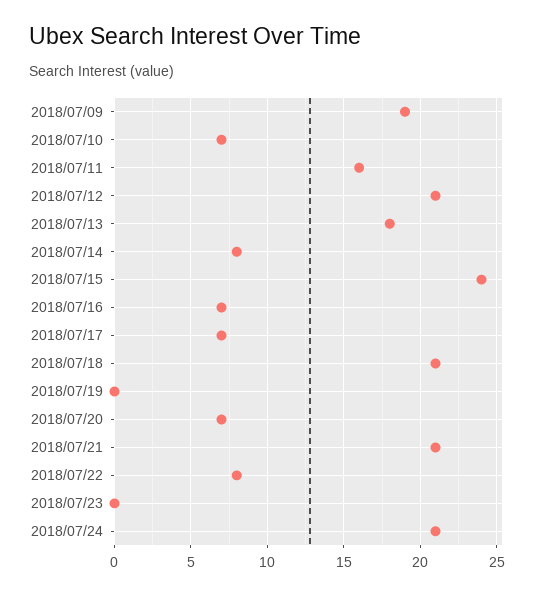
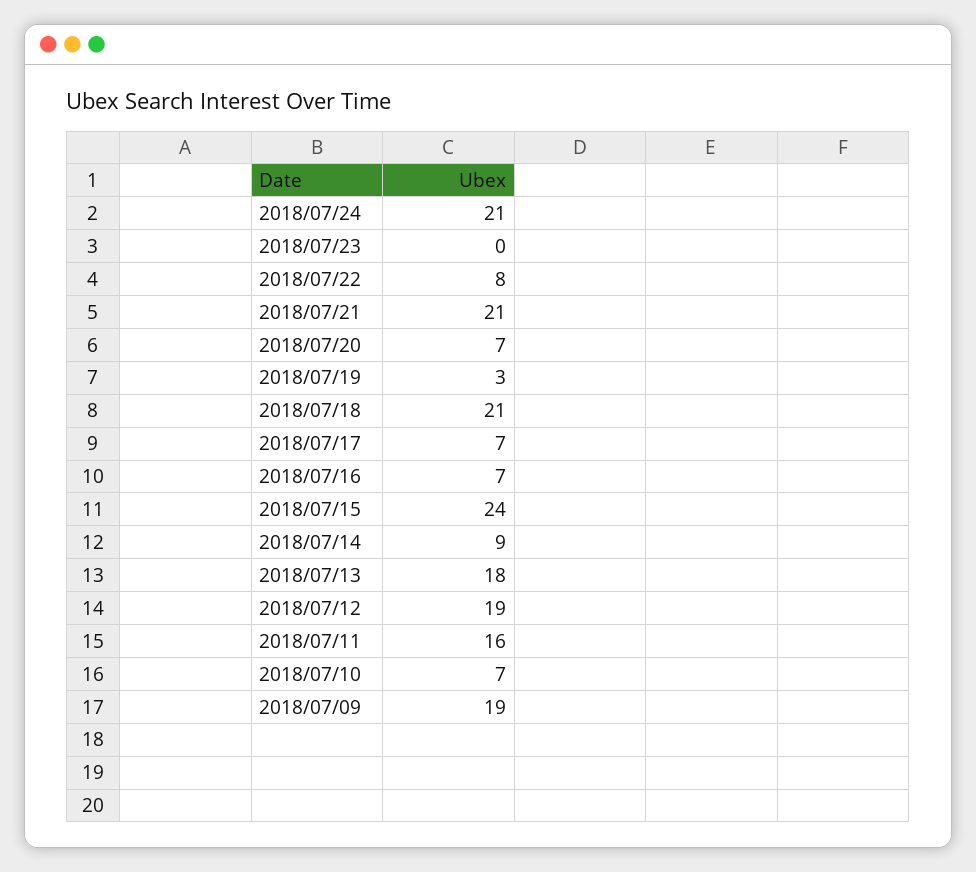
2018/07/12: 21 -> 19
2018/07/14: 8 -> 9
2018/07/19: 0 -> 3

